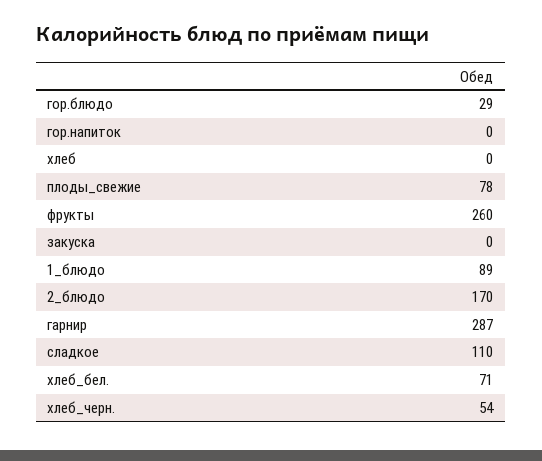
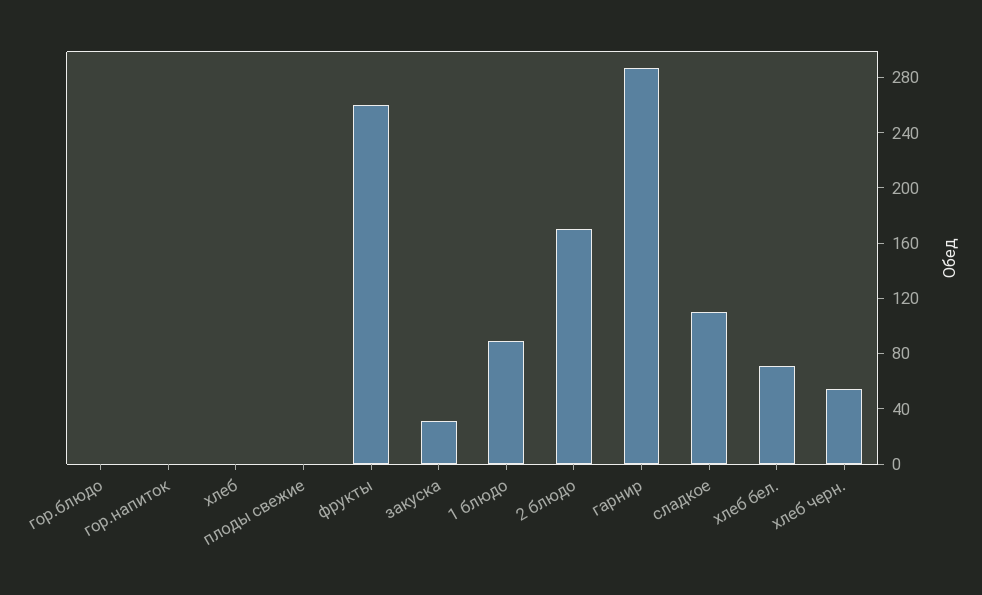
гор.блюдо: 29 -> 0
плоды_свежие: 78 -> 0
закуска: 0 -> 30

